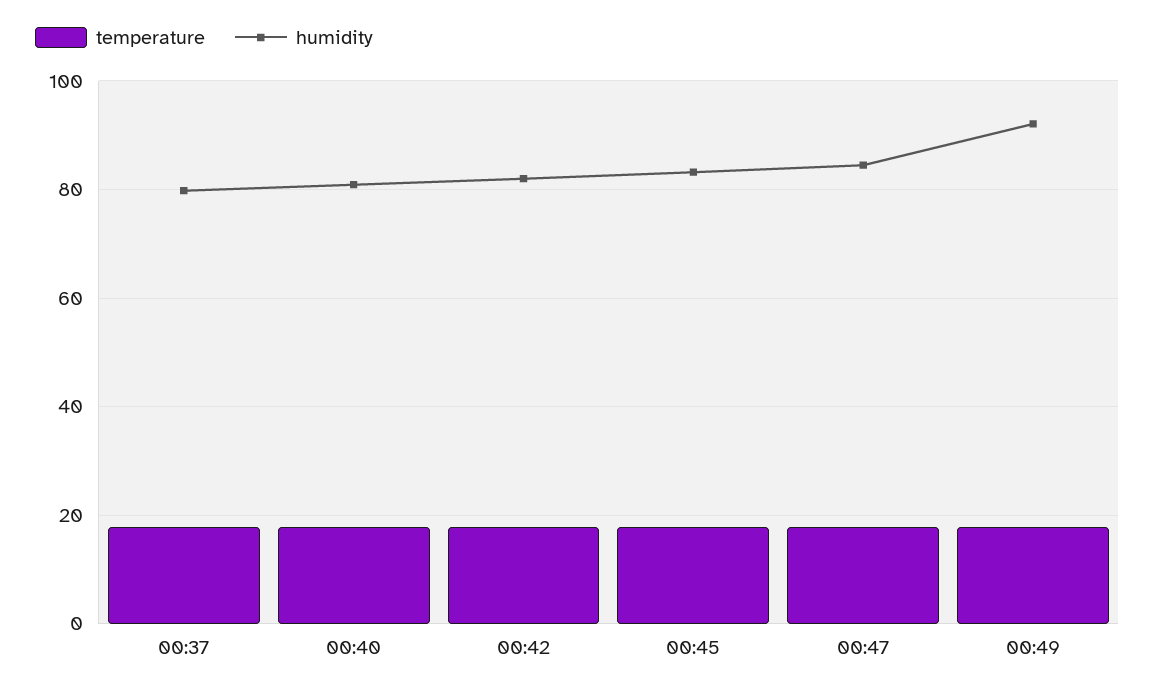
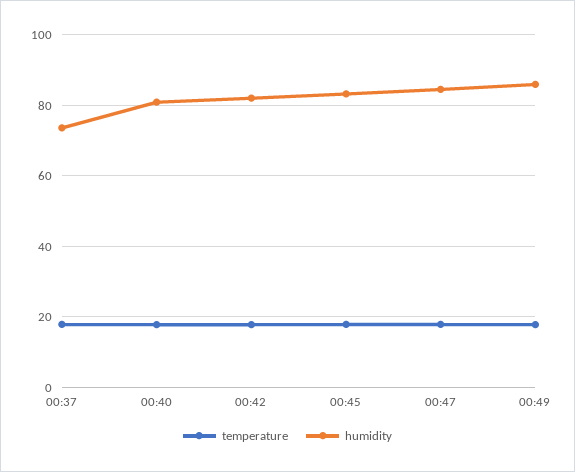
humidity, 00:37: 80 -> 74
humidity, 00:49: 92 -> 86

